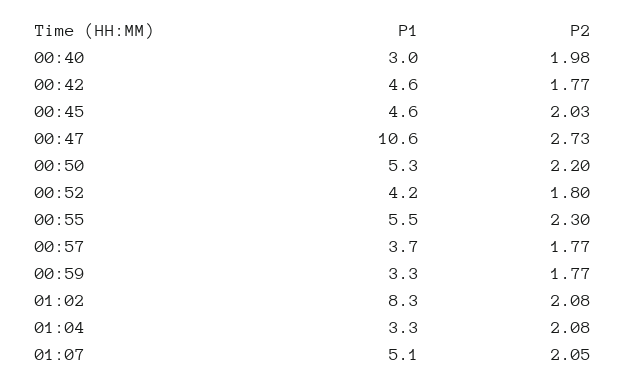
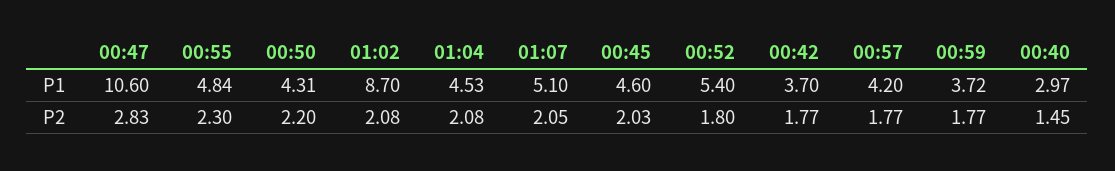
P2, 00:40: 1.98 -> 1.45
P1, 00:42: 4.6 -> 3.7
P2, 00:47: 2.73 -> 2.83
P1, 00:50: 5.3 -> 4.31
P1, 00:52: 4.2 -> 5.4
P1, 00:55: 5.5 -> 4.84
P1, 00:57: 3.7 -> 4.2
P1, 00:59: 3.3 -> 3.72
P1, 01:02: 8.3 -> 8.7
P1, 01:04: 3.3 -> 4.53

